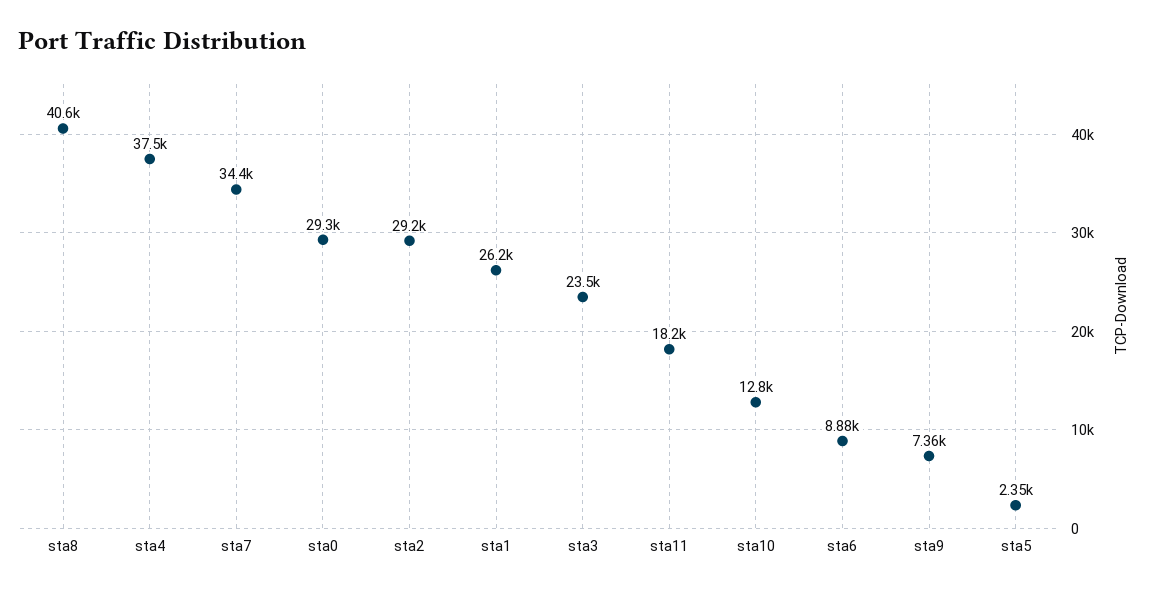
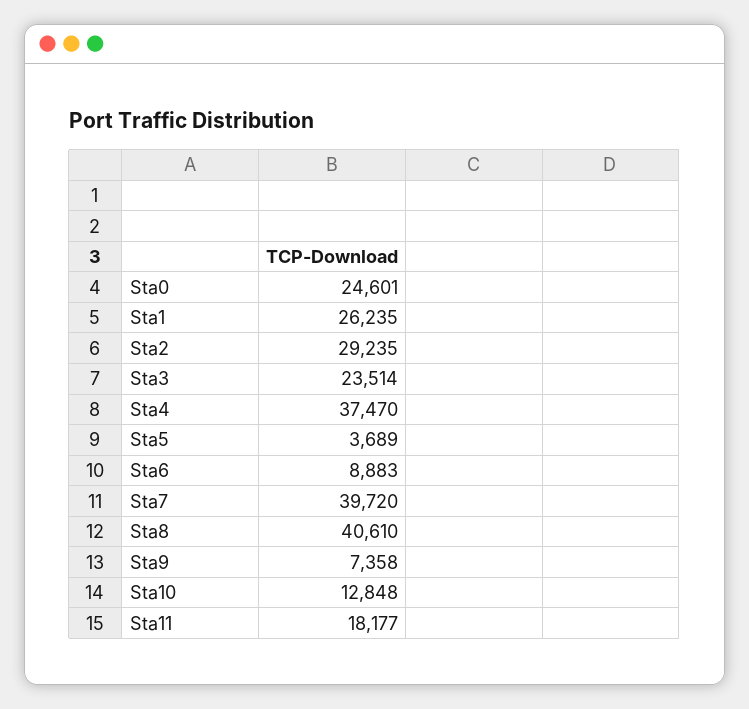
sta7: 34400 -> 39720
sta0: 29300 -> 24601
sta5: 2350 -> 3689

